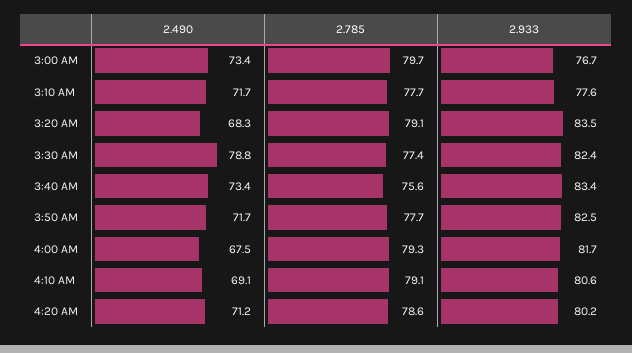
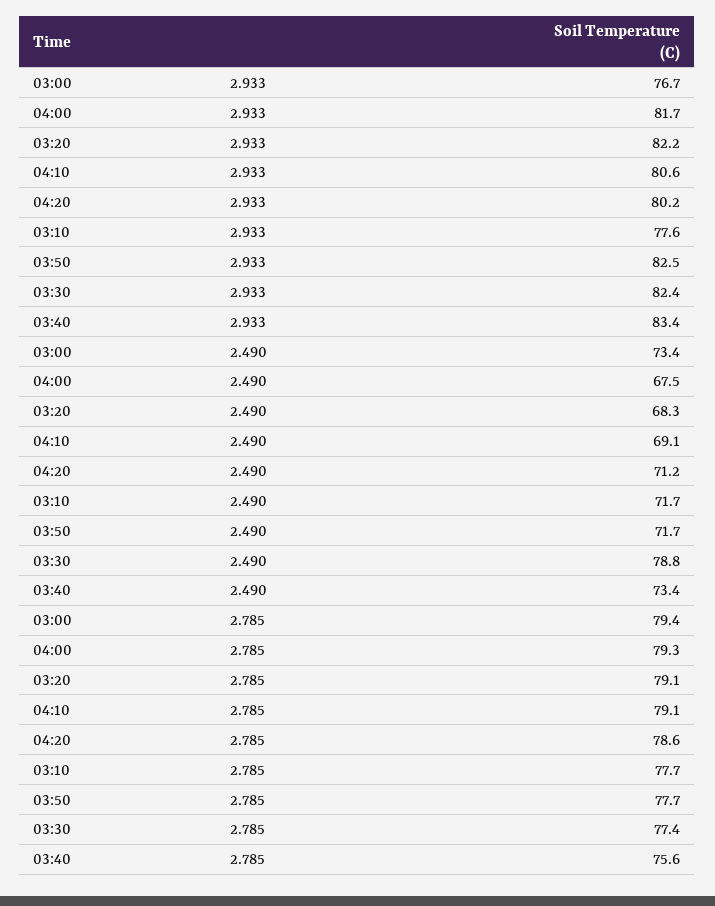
2.785, 3:00 AM: 79.7 -> 79.4
2.933, 3:20 AM: 83.5 -> 82.2

